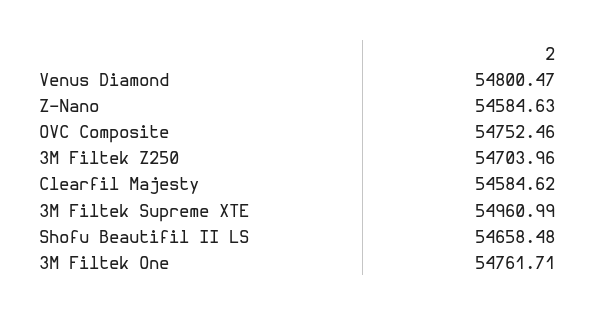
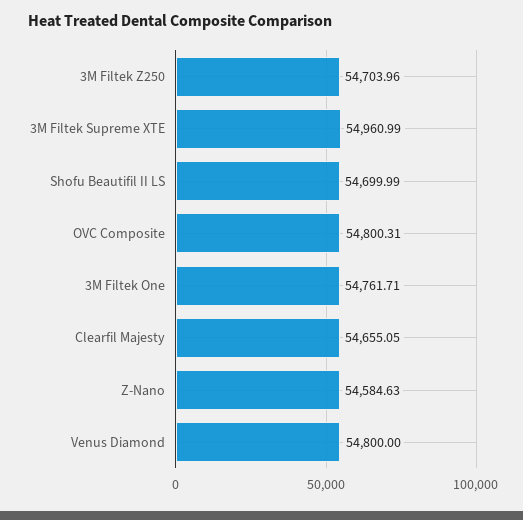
Venus Diamond: 54800.47 -> 54800
OVC Composite: 54752.46 -> 54800.31
Clearfil Majesty: 54584.62 -> 54655.05
Shofu Beautifil II LS: 54658.48 -> 54699.99

